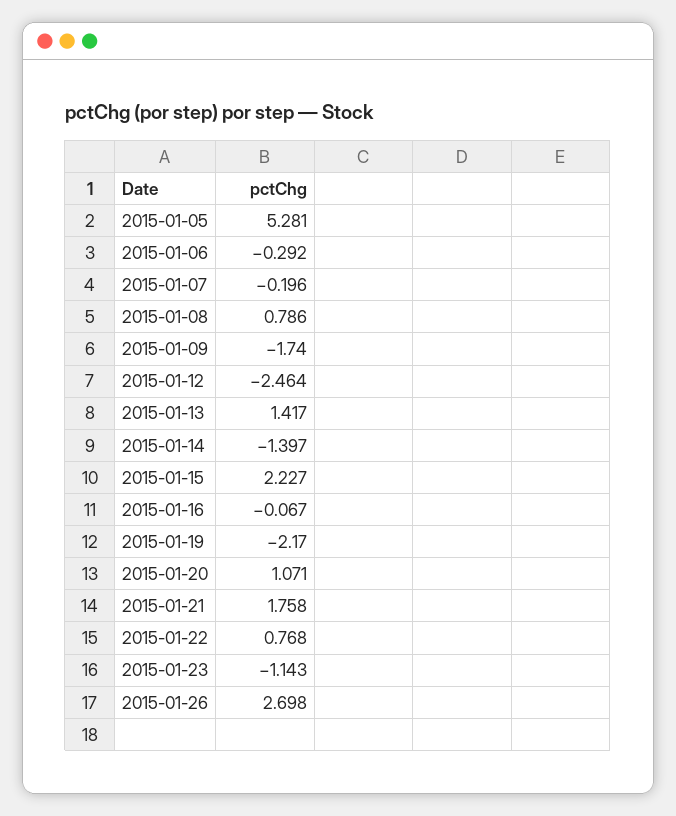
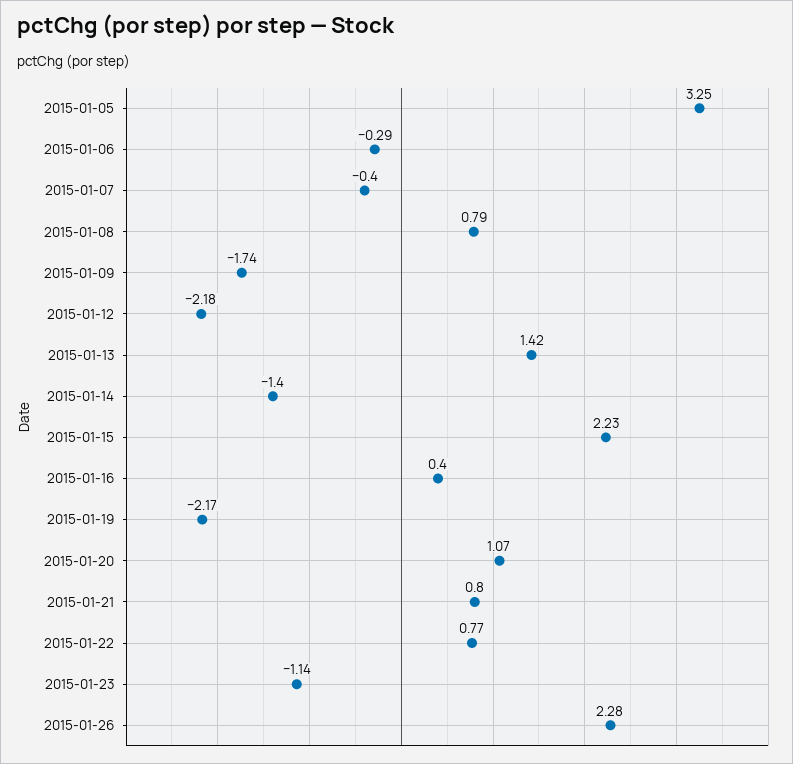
2015-01-05: 5.281 -> 3.25
2015-01-07: -0.196 -> -0.4
2015-01-12: -2.464 -> -2.18
2015-01-16: -0.067 -> 0.4
2015-01-21: 1.758 -> 0.8
2015-01-26: 2.698 -> 2.28

